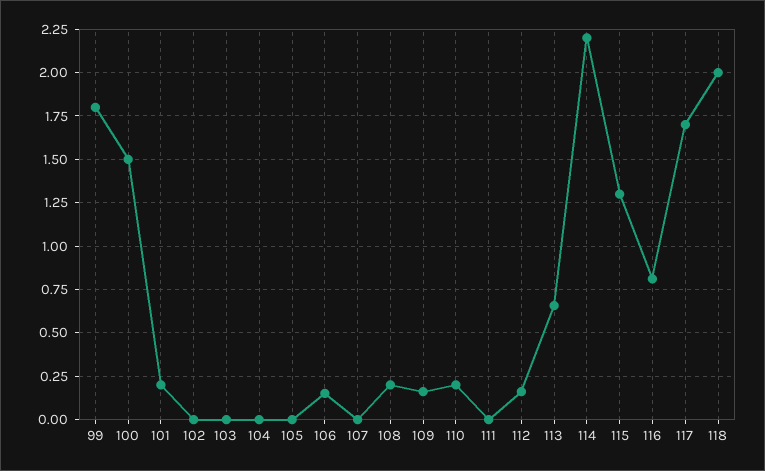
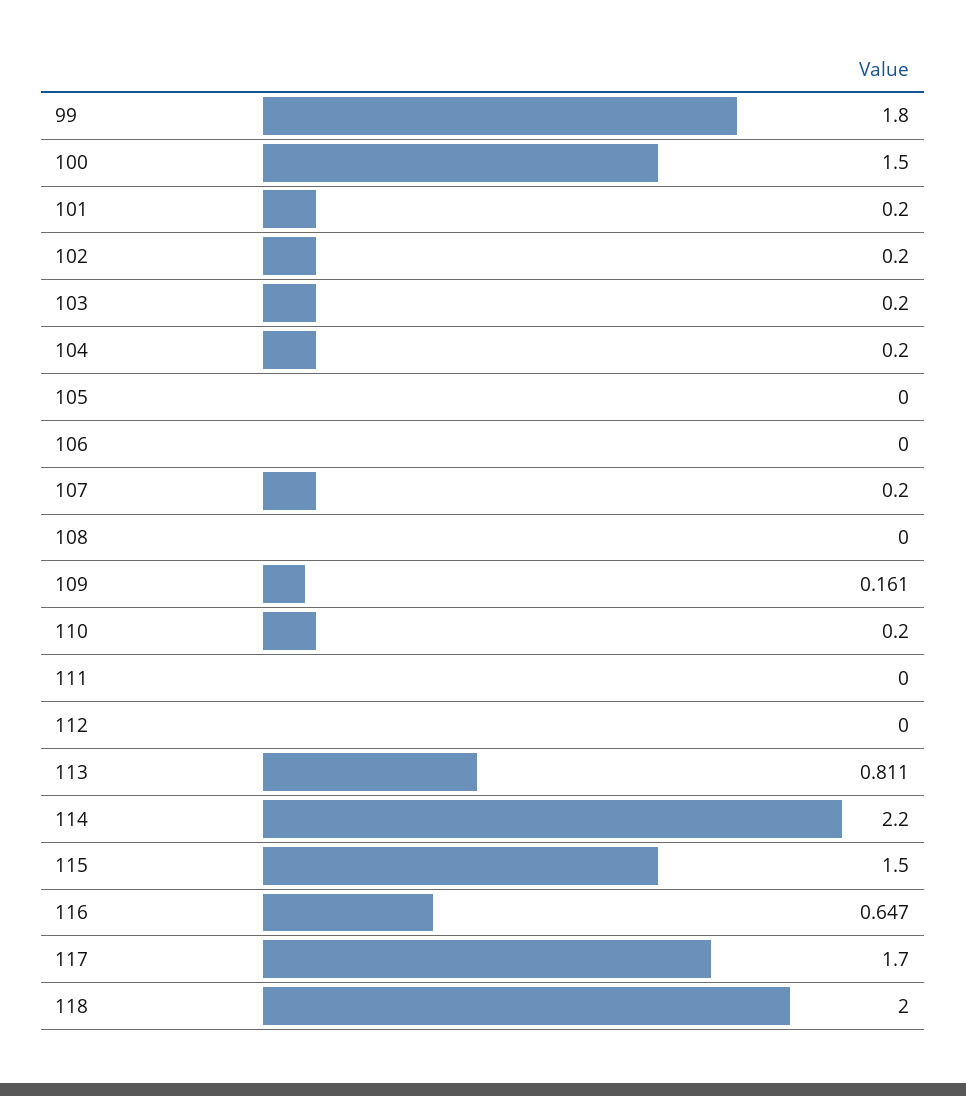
102: 0 -> 0.2
103: 0 -> 0.2
104: 0 -> 0.2
106: 0.15 -> 0
107: 0 -> 0.2
108: 0.2 -> 0
112: 0.15 -> 0
113: 0.65 -> 0.811
115: 1.3 -> 1.5
116: 0.8 -> 0.647

